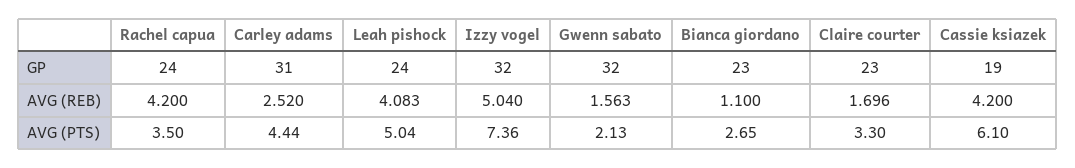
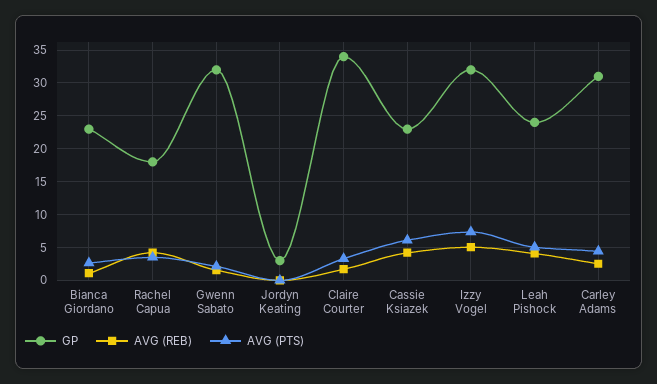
GP, Rachel capua: 24 -> 18
GP, Claire courter: 23 -> 34
GP, Cassie ksiazek: 19 -> 23
GP, Jordyn Keating: none -> 3
AVG (REB), Jordyn Keating: none -> 0
AVG (PTS), Jordyn Keating: none -> 0

